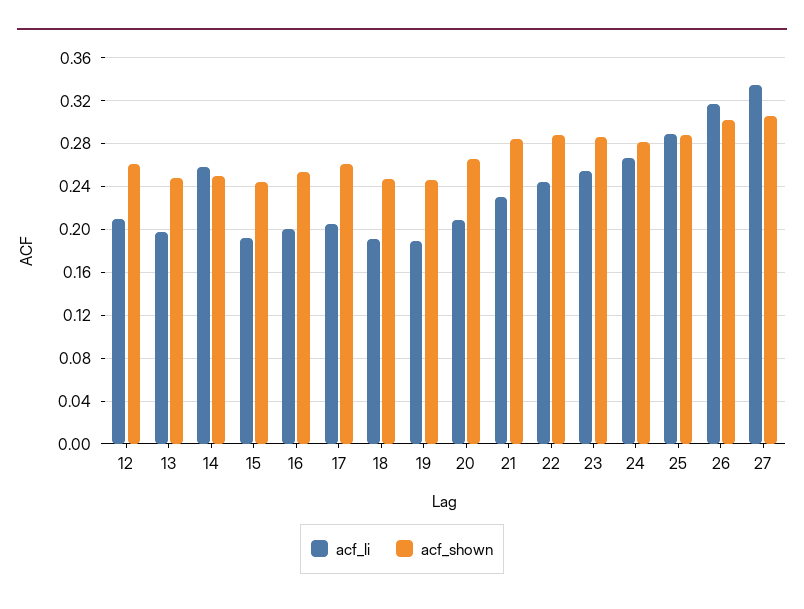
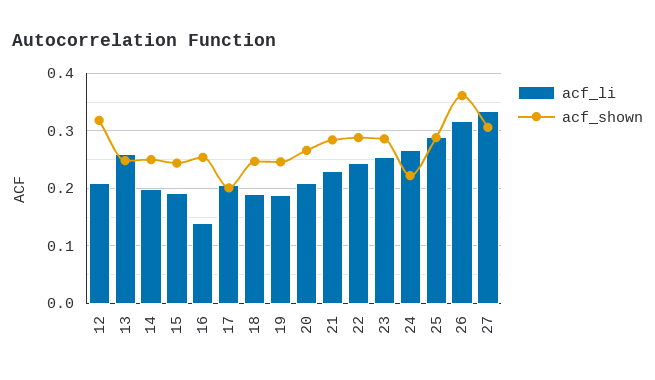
acf_shown, 12: 0.26 -> 0.32
acf_li, 13: 0.2 -> 0.26
acf_li, 14: 0.26 -> 0.2
acf_li, 16: 0.2 -> 0.14
acf_shown, 17: 0.26 -> 0.2
acf_shown, 24: 0.28 -> 0.22
acf_shown, 26: 0.3 -> 0.36

